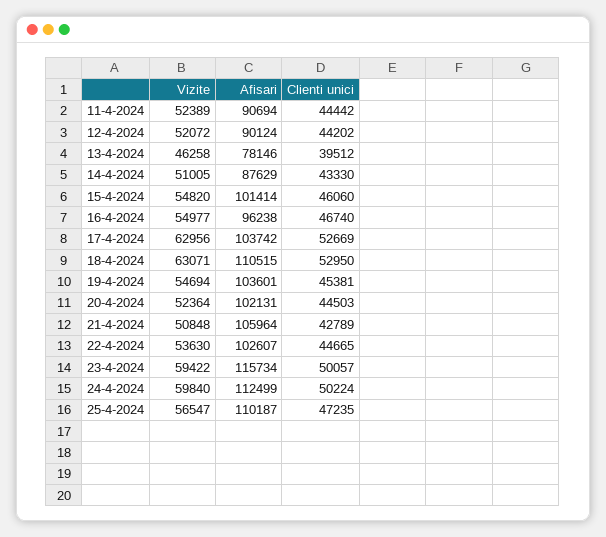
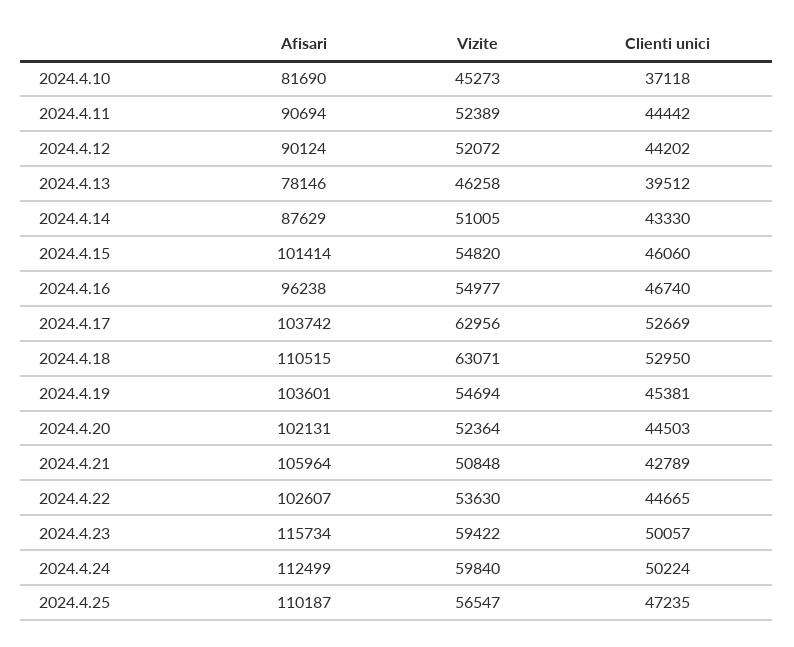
Afisari, 2024.4.10: none -> 81690
Vizite, 2024.4.10: none -> 45273
Clienti unici, 2024.4.10: none -> 37118

